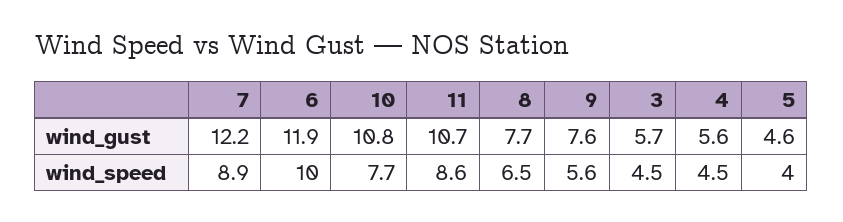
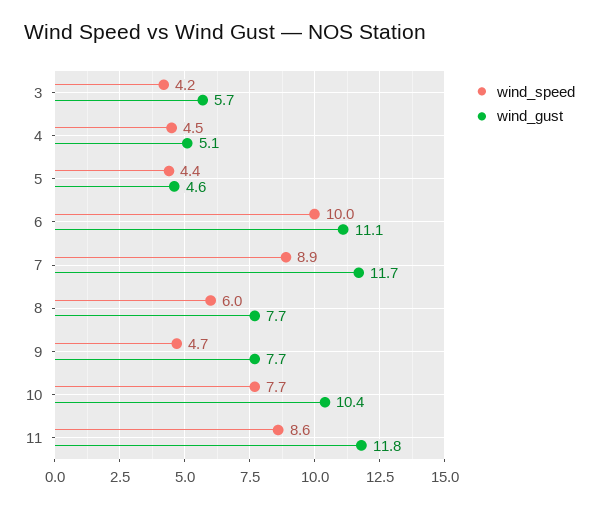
wind_gust, 7: 12.2 -> 11.7
wind_gust, 6: 11.9 -> 11.1
wind_gust, 10: 10.8 -> 10.4
wind_gust, 11: 10.7 -> 11.8
wind_gust, 9: 7.6 -> 7.7
wind_gust, 4: 5.6 -> 5.1
wind_speed, 8: 6.5 -> 6
wind_speed, 9: 5.6 -> 4.7
wind_speed, 3: 4.5 -> 4.2
wind_speed, 5: 4 -> 4.4

